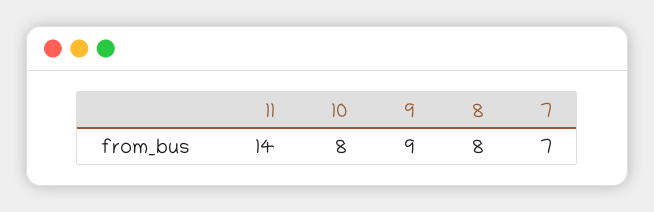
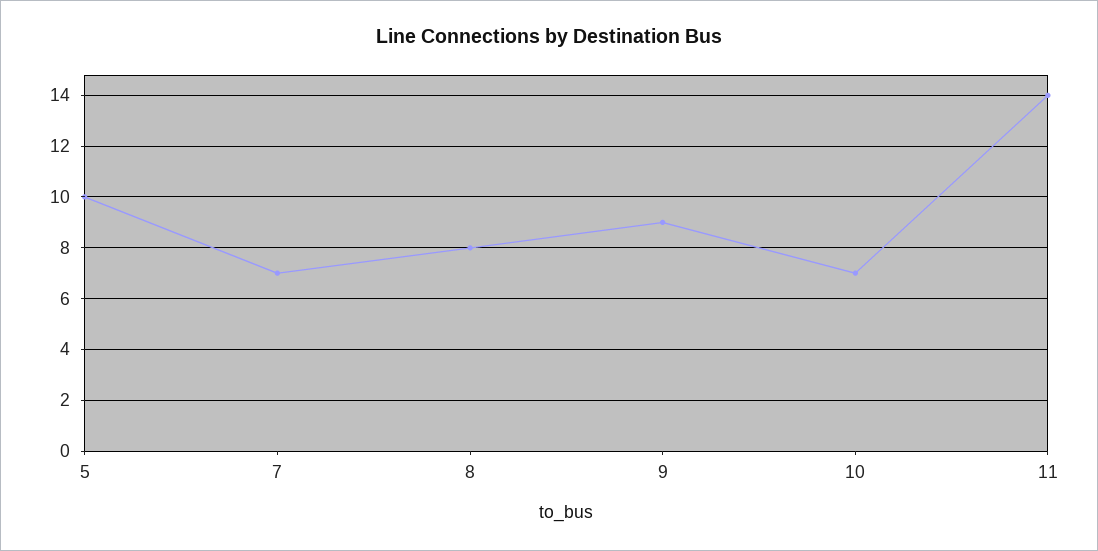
10: 8 -> 7
5: none -> 10

